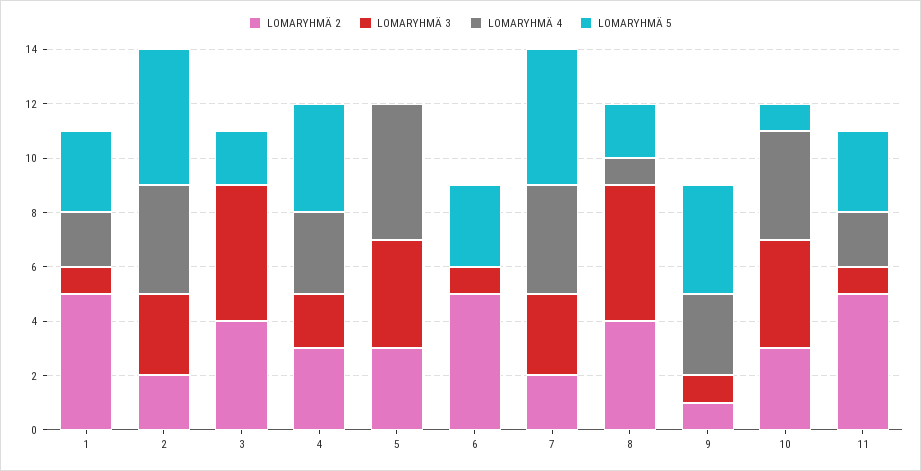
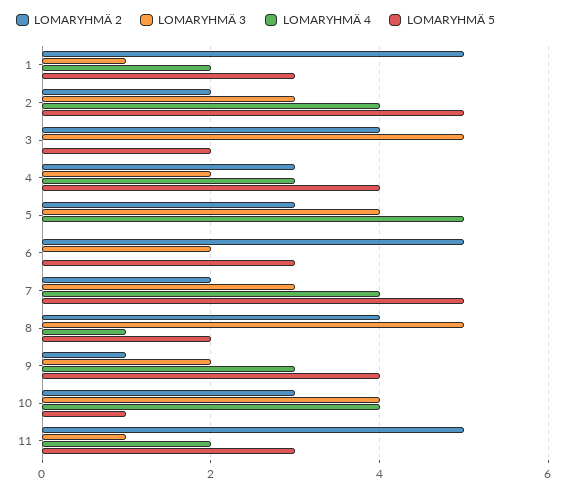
LOMARYHMÄ 3, 6: 1 -> 2
LOMARYHMÄ 3, 9: 1 -> 2

